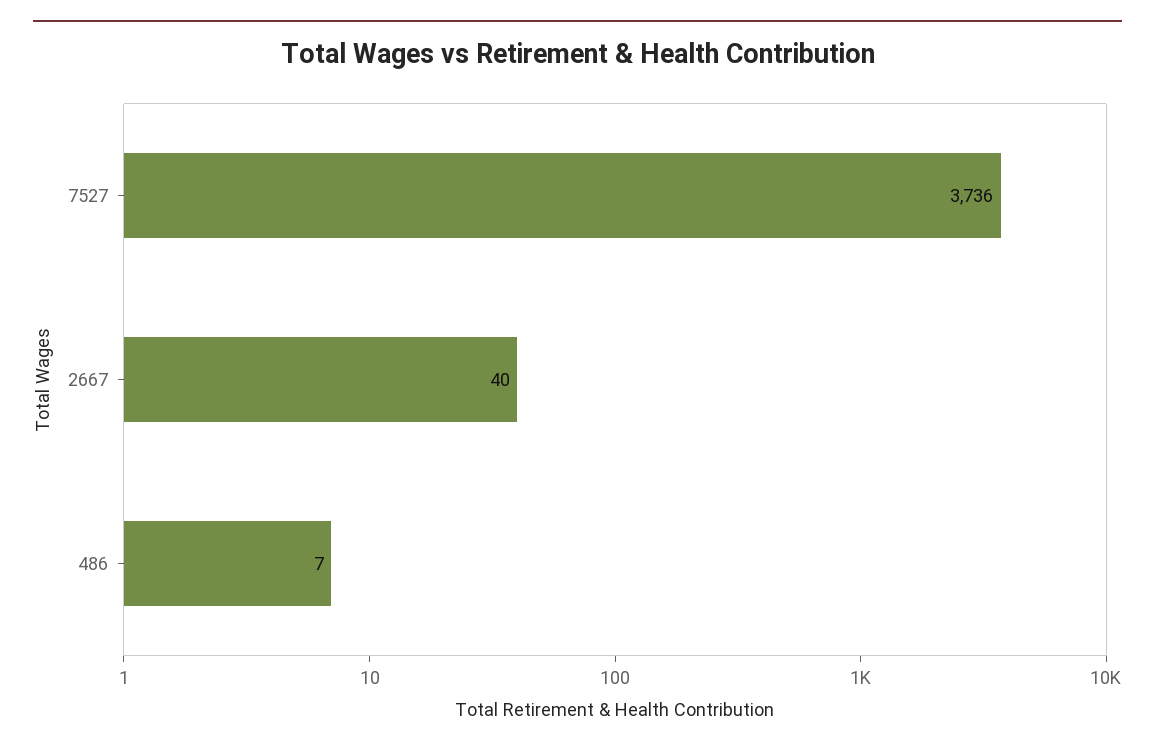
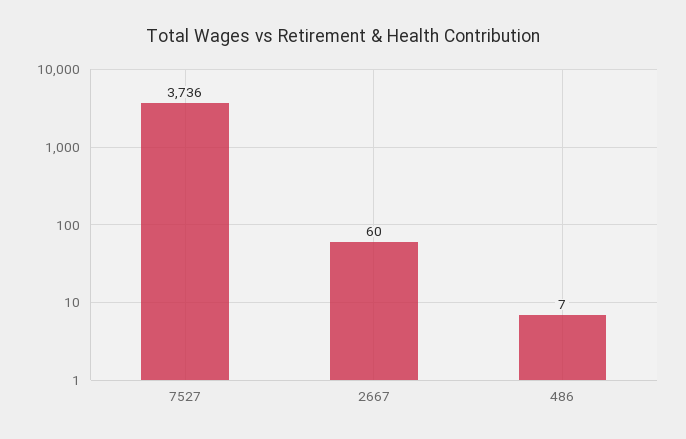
2667: 40 -> 60

